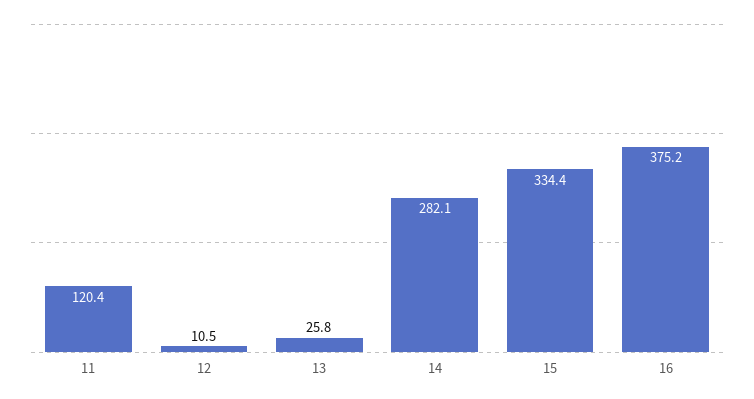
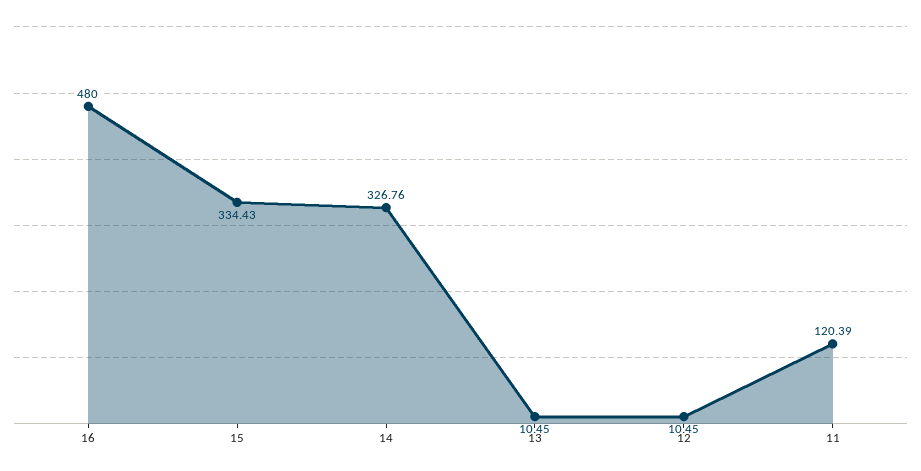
13: 25.8 -> 10.45
14: 282.1 -> 326.76
16: 375.2 -> 480

